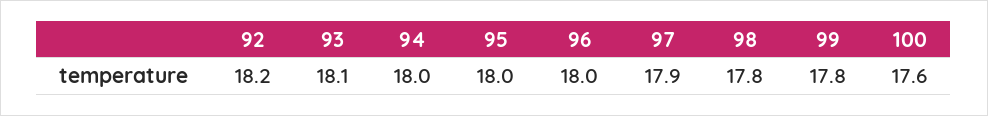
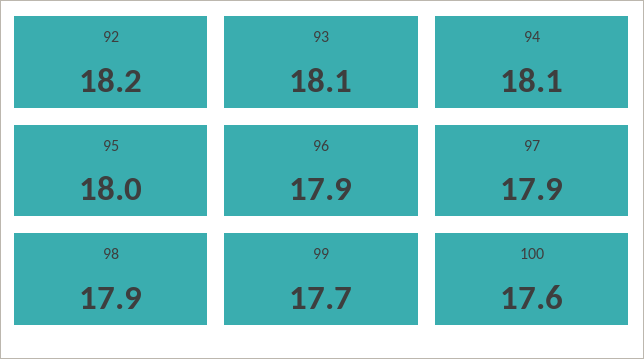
94: 18 -> 18.1
96: 18 -> 17.9
98: 17.8 -> 17.9
99: 17.8 -> 17.7

